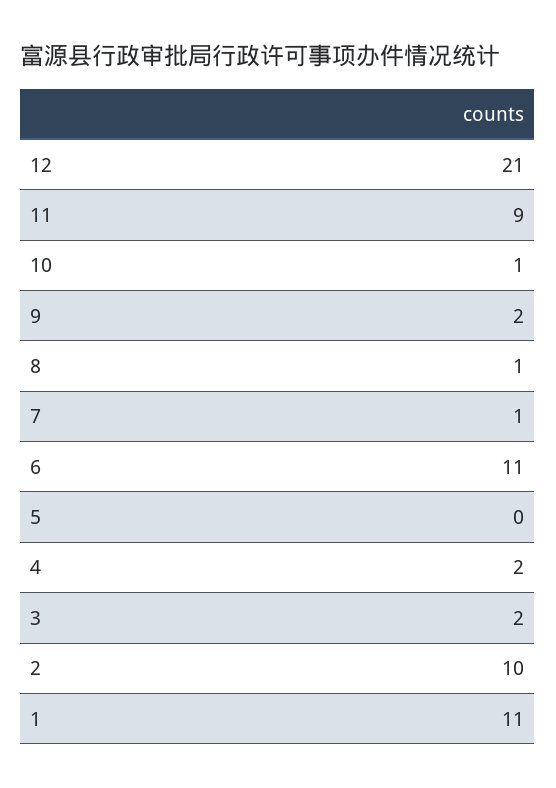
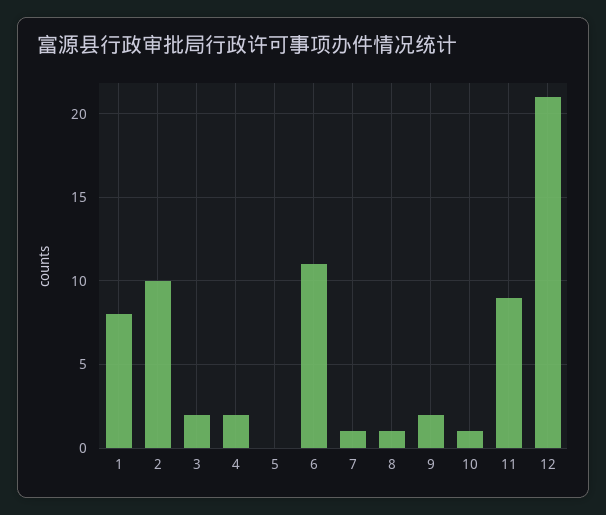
1: 11 -> 8

